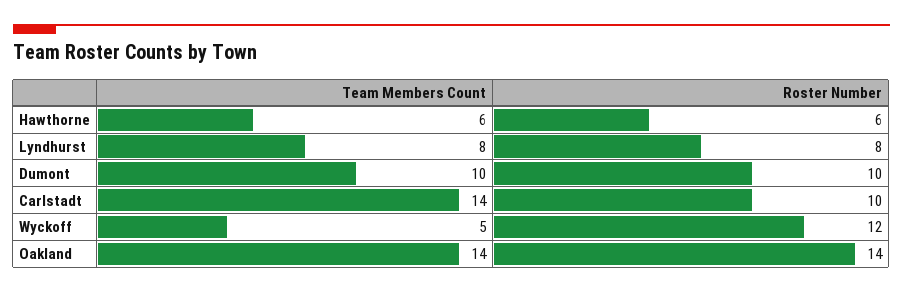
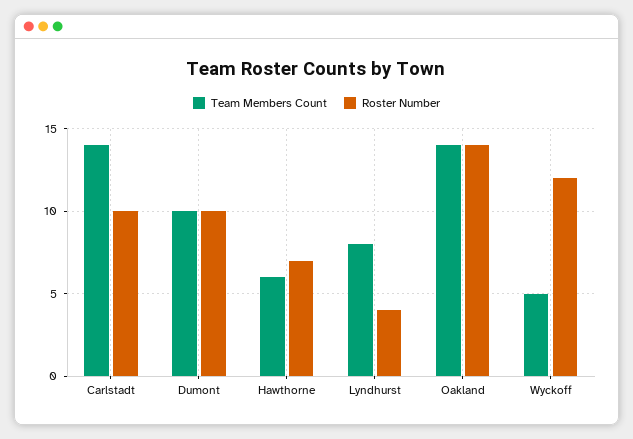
Roster Number, Hawthorne: 6 -> 7
Roster Number, Lyndhurst: 8 -> 4

